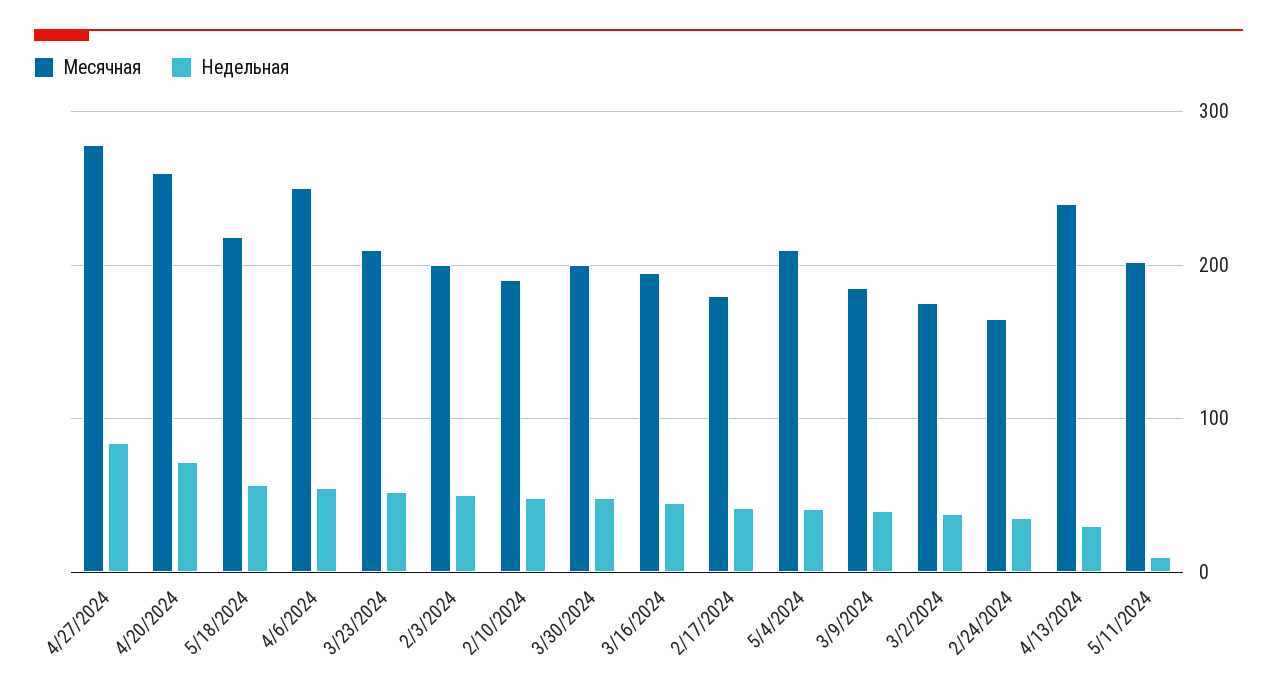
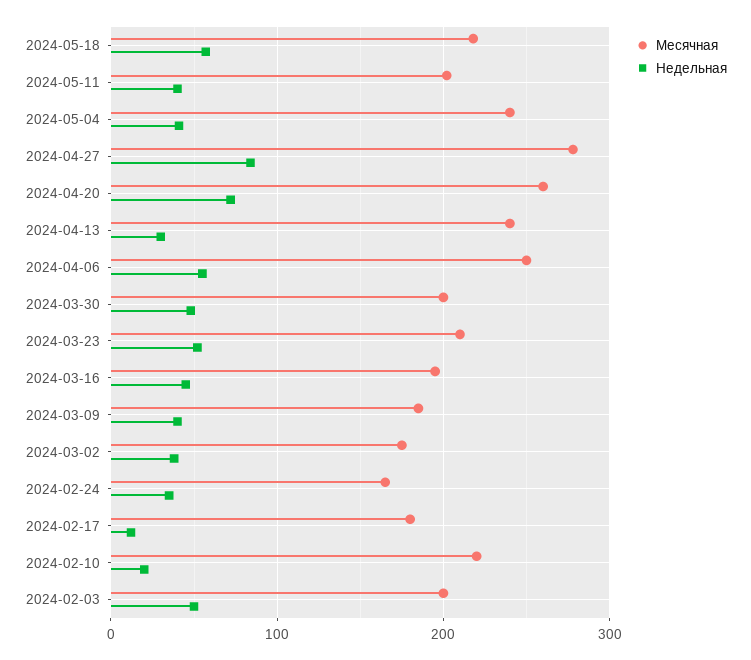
Месячная, 2/10/2024: 190 -> 220
Недельная, 2/10/2024: 50 -> 20
Недельная, 2/17/2024: 40 -> 10
Месячная, 5/4/2024: 210 -> 240
Недельная, 5/11/2024: 10 -> 40

